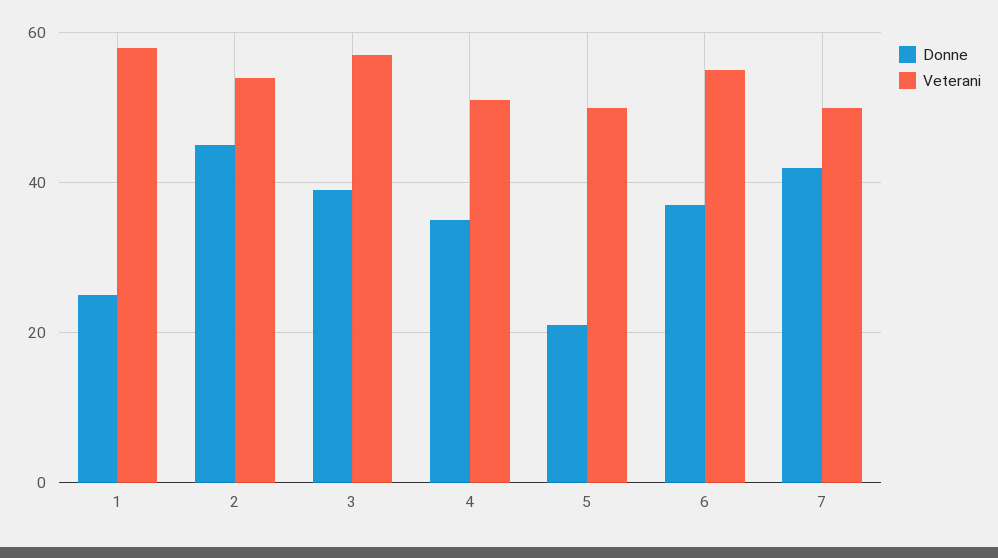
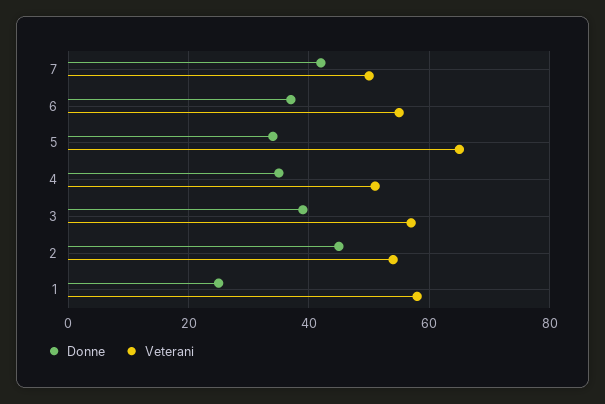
Donne, 5: 20 -> 35
Veterani, 5: 50 -> 65

